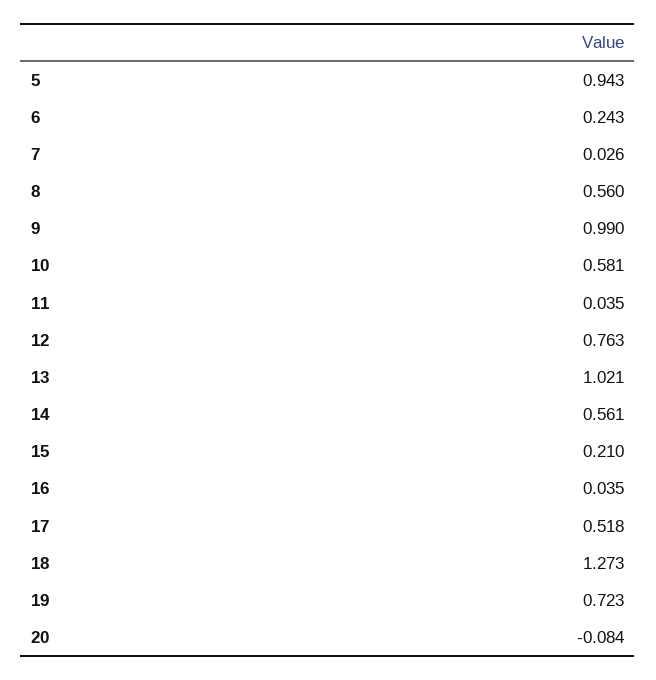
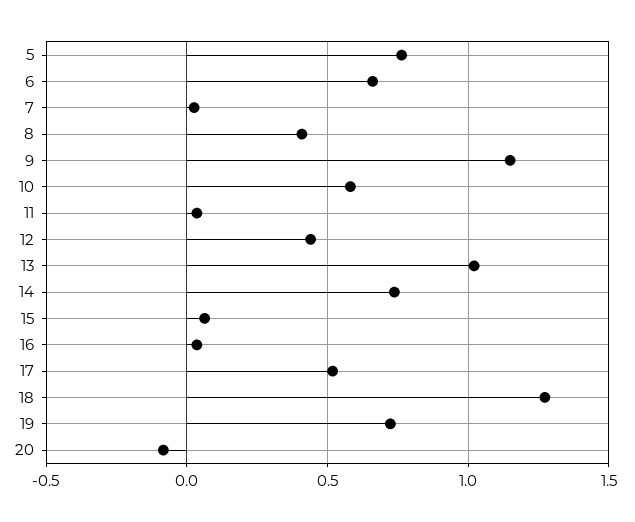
5: 0.943 -> 0.75
6: 0.243 -> 0.65
8: 0.56 -> 0.4
9: 0.99 -> 1.15
12: 0.763 -> 0.45
14: 0.561 -> 0.75
15: 0.21 -> 0.05

